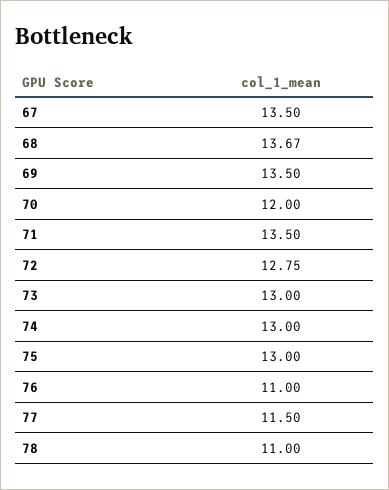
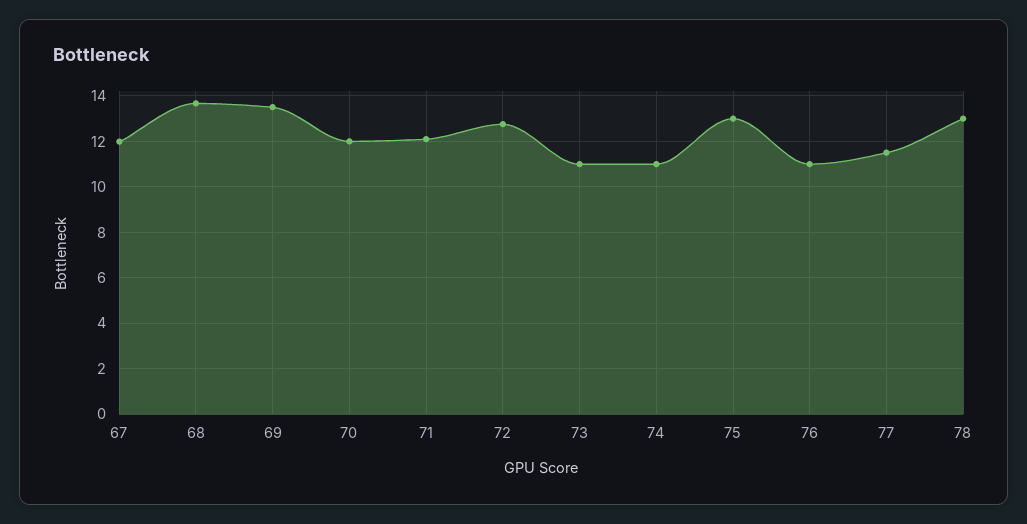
67: 13.5 -> 12
71: 13.5 -> 12
73: 13 -> 11
74: 13 -> 11
78: 11 -> 13

